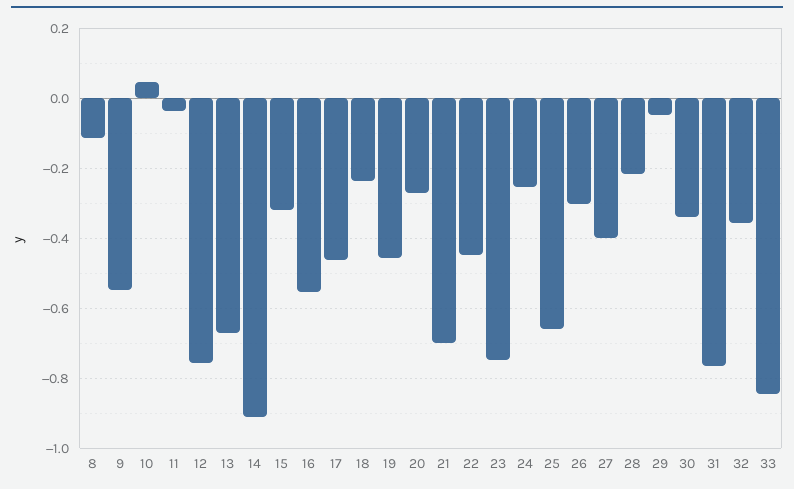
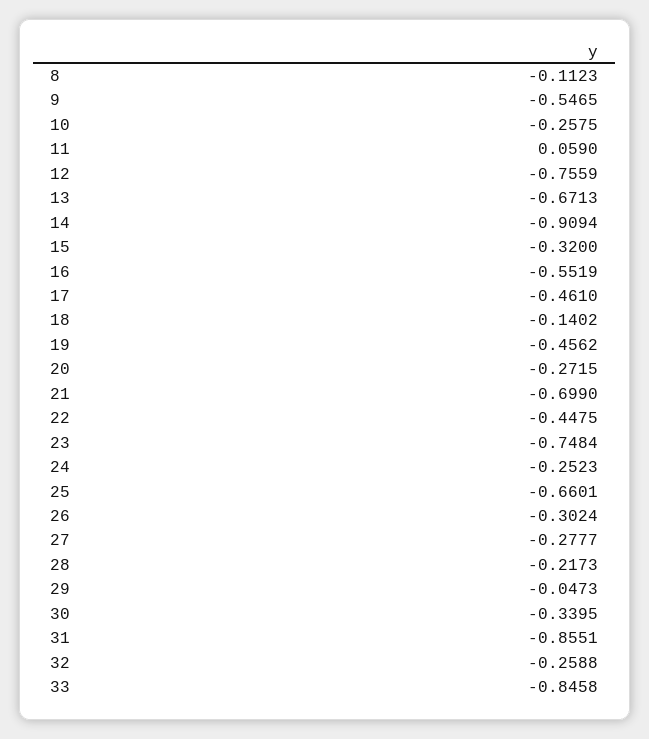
10: 0.04 -> -0.2575
11: -0.04 -> 0.059
18: -0.24 -> -0.1402
27: -0.4 -> -0.2777
31: -0.76 -> -0.8551
32: -0.36 -> -0.2588

